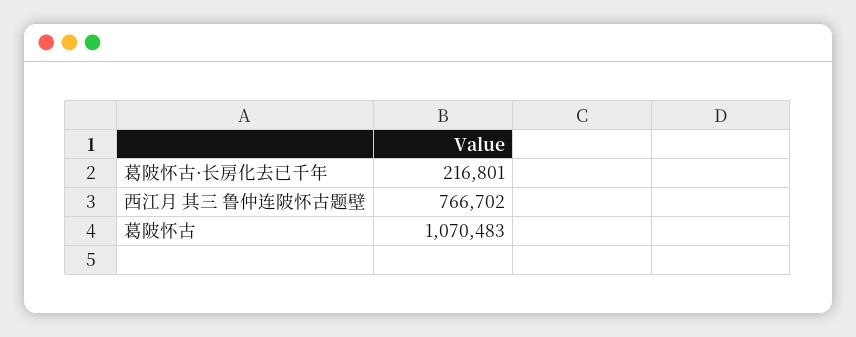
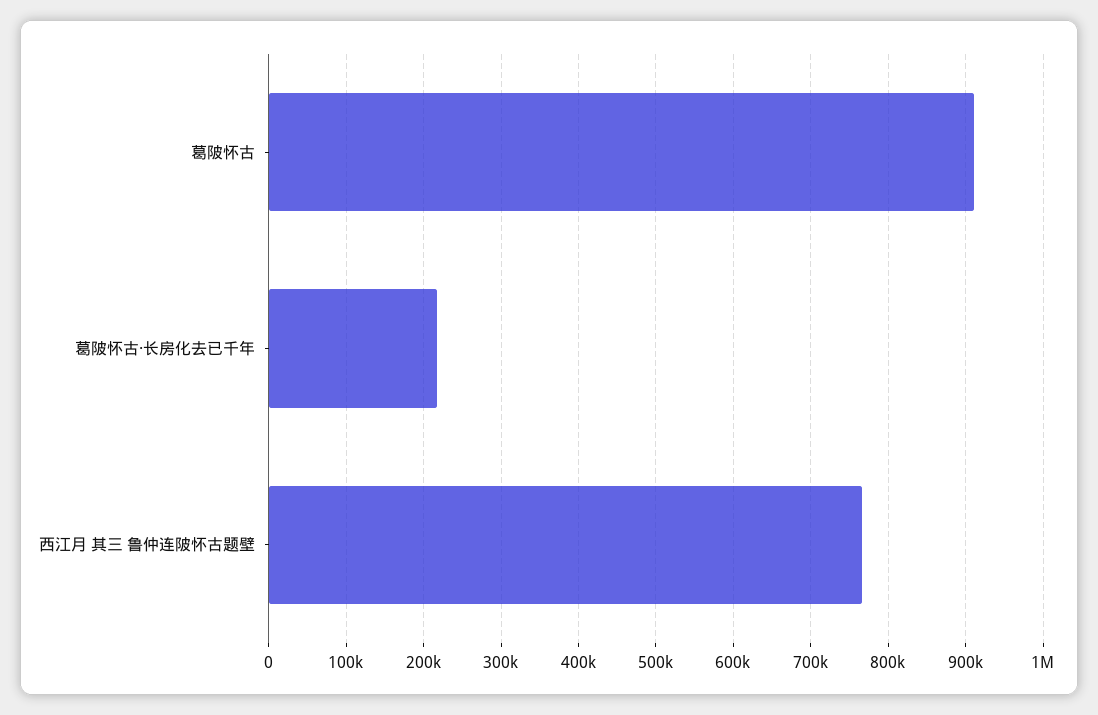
葛陂怀古: 1070483 -> 910000

